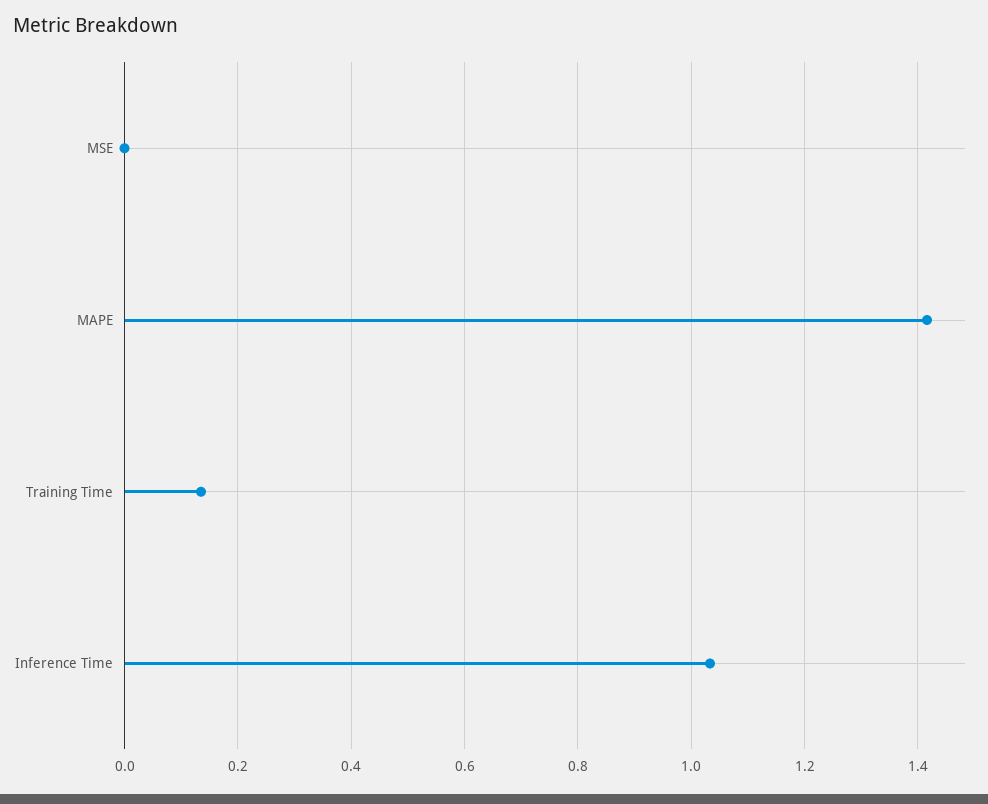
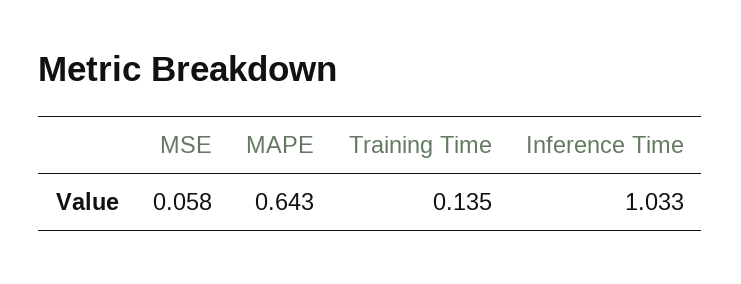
MSE: 0 -> 0.058
MAPE: 1.42 -> 0.643

